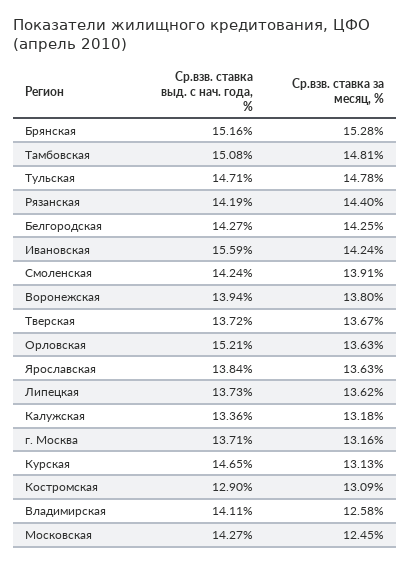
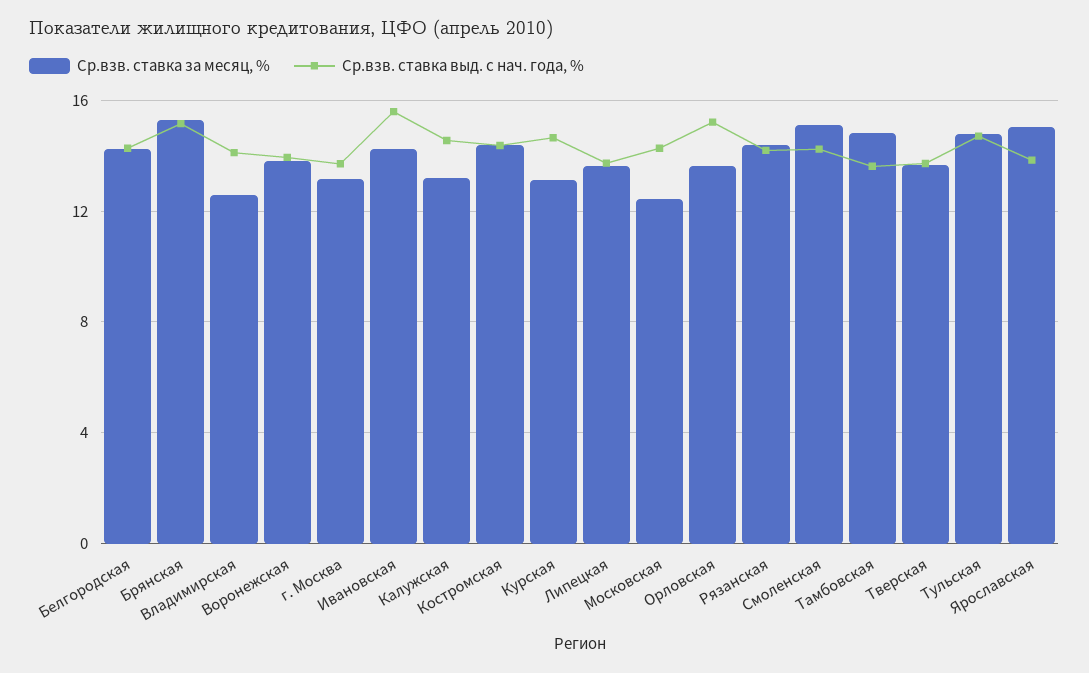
Ср.взв. ставка выд. с нач. года, %, Тамбовская: 15.08 -> 13.5
Ср.взв. ставка за месяц, %, Смоленская: 13.91 -> 15
Ср.взв. ставка за месяц, %, Ярославская: 13.63 -> 15
Ср.взв. ставка выд. с нач. года, %, Калужская: 13.36 -> 14.5
Ср.взв. ставка выд. с нач. года, %, Костромская: 12.9 -> 14.5
Ср.взв. ставка за месяц, %, Костромская: 13.09 -> 14.5

